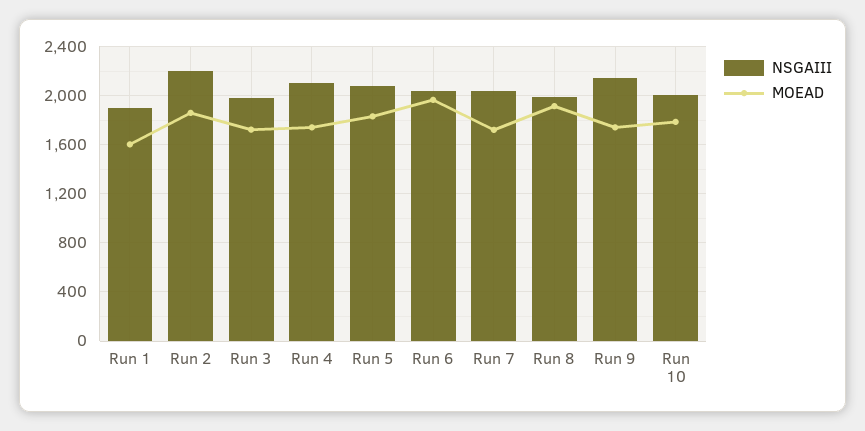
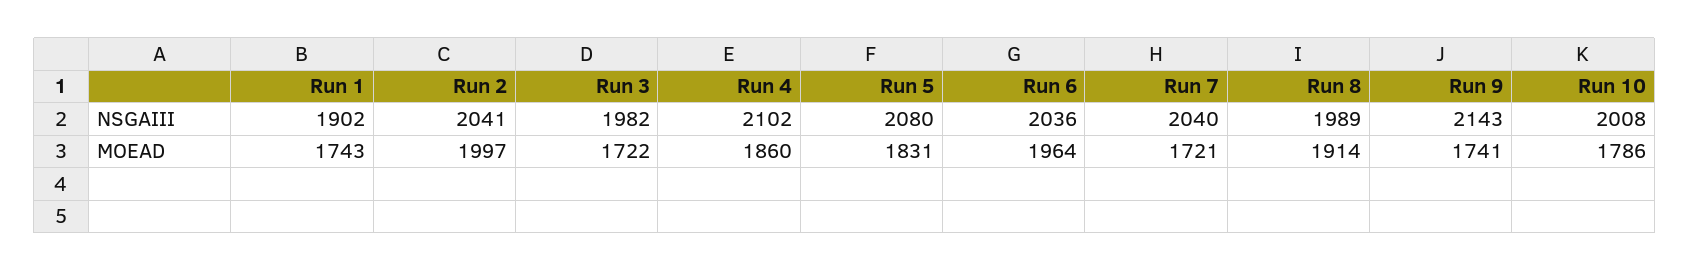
MOEAD, Run 1: 1600 -> 1743
NSGAIII, Run 2: 2200 -> 2041
MOEAD, Run 2: 1850 -> 1997
MOEAD, Run 4: 1750 -> 1860

